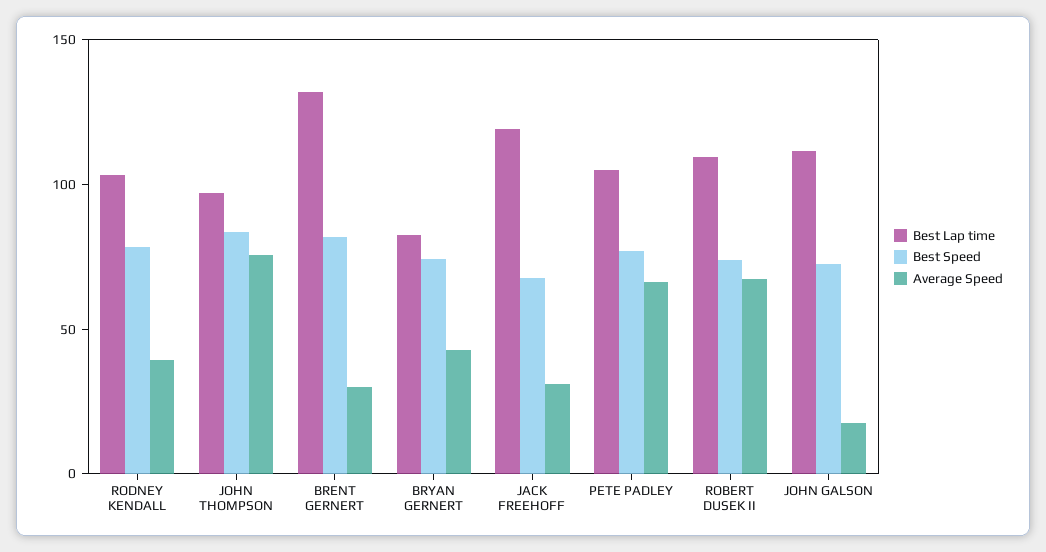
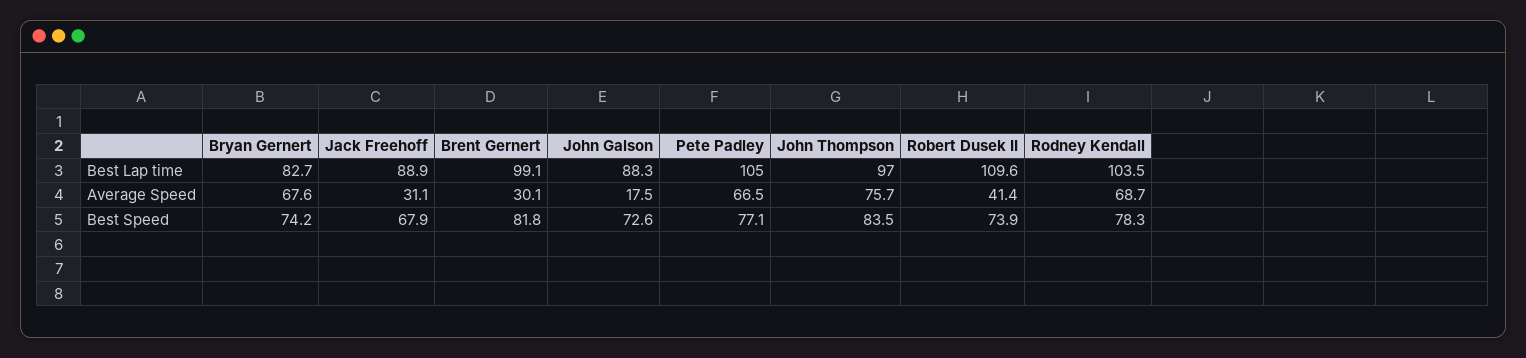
Average Speed, RODNEY KENDALL: 40 -> 68.7
Best Lap time, BRENT GERNERT: 130 -> 99.1
Average Speed, BRYAN GERNERT: 40 -> 67.6
Best Lap time, JACK FREEHOFF: 120 -> 88.9
Average Speed, ROBERT DUSEK II: 70 -> 41.4
Best Lap time, JOHN GALSON: 110 -> 88.3

